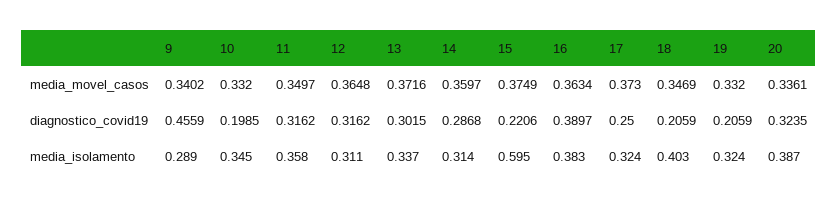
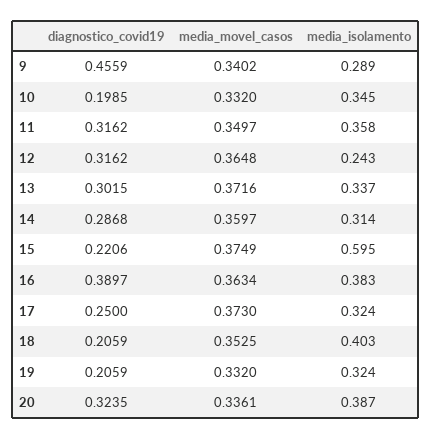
18, media_movel_casos: 0.3469 -> 0.3525
12, media_isolamento: 0.311 -> 0.243

